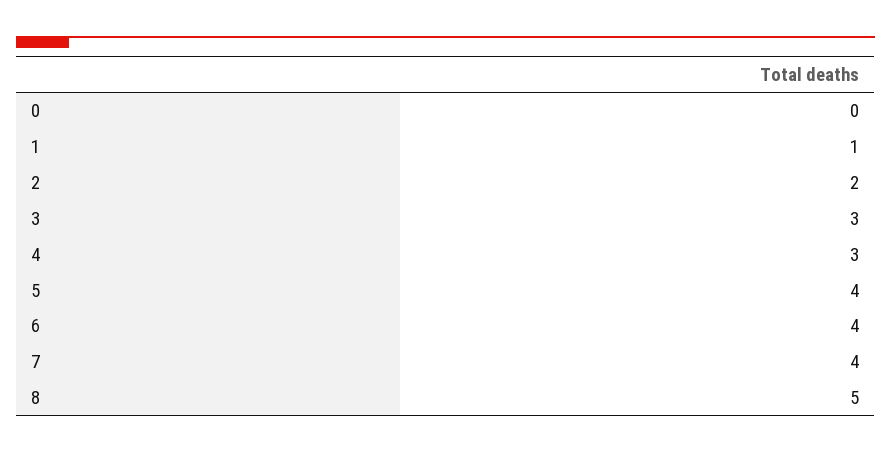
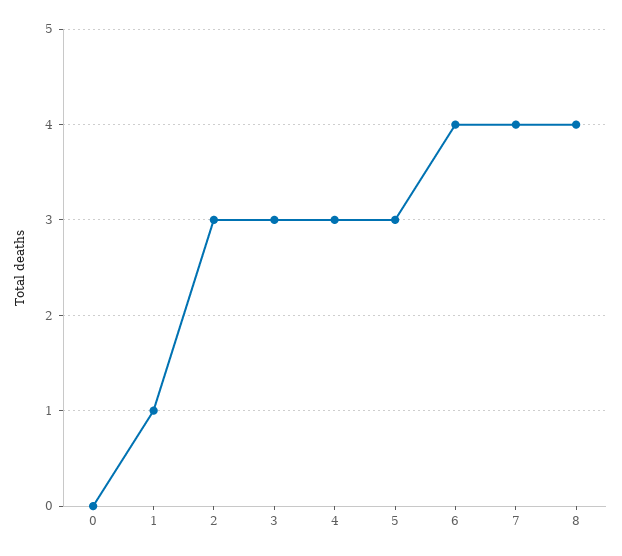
2: 2 -> 3
5: 4 -> 3
8: 5 -> 4

